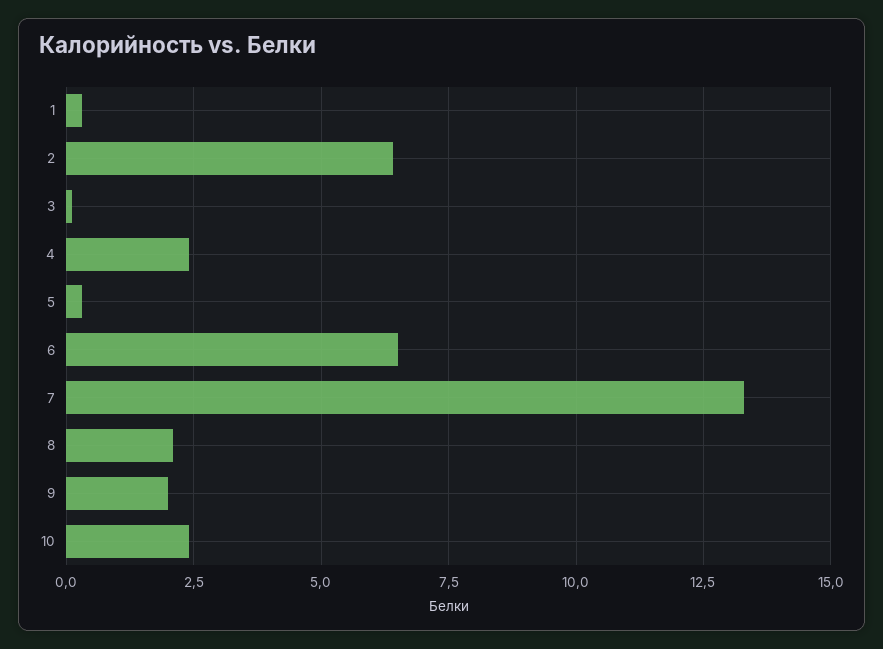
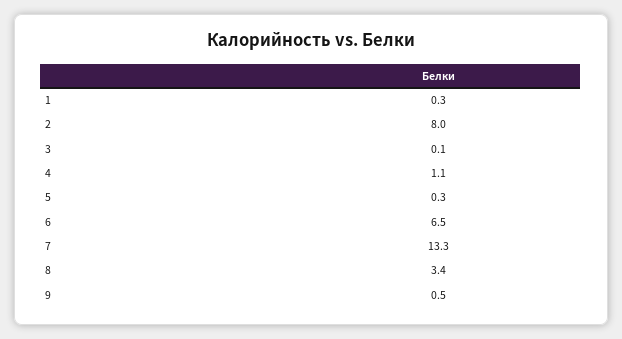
2: 6.5 -> 8
4: 2.5 -> 1.1
8: 2 -> 3.4
9: 2 -> 0.5
10: 2.5 -> none

